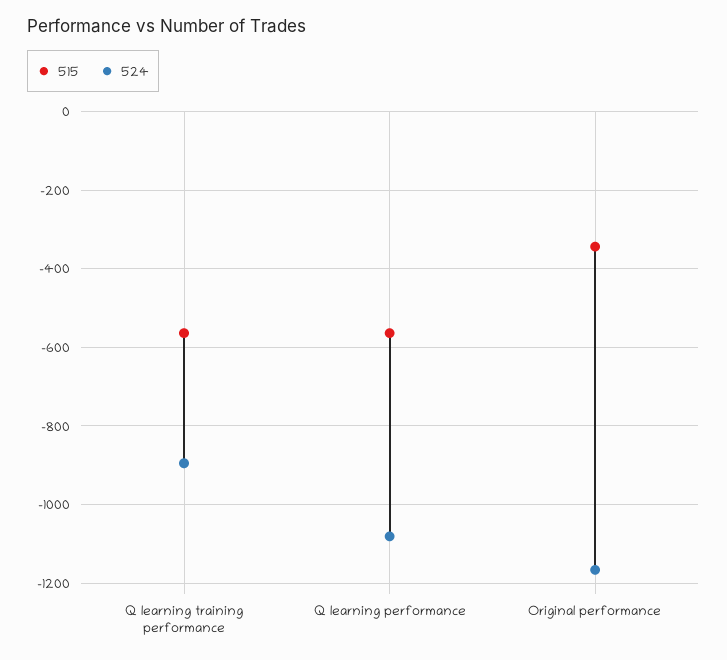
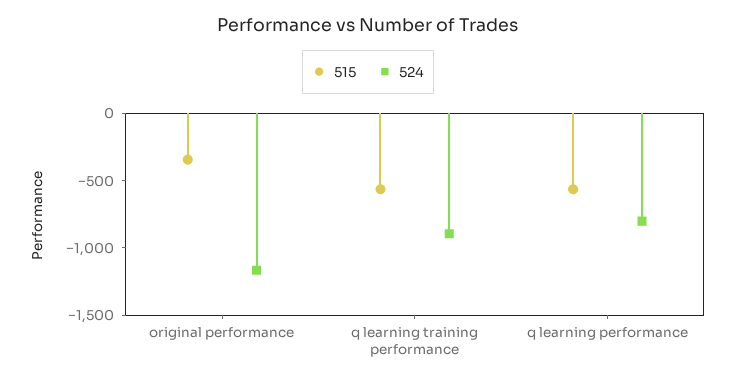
524, Q learning performance: -1080 -> -800

